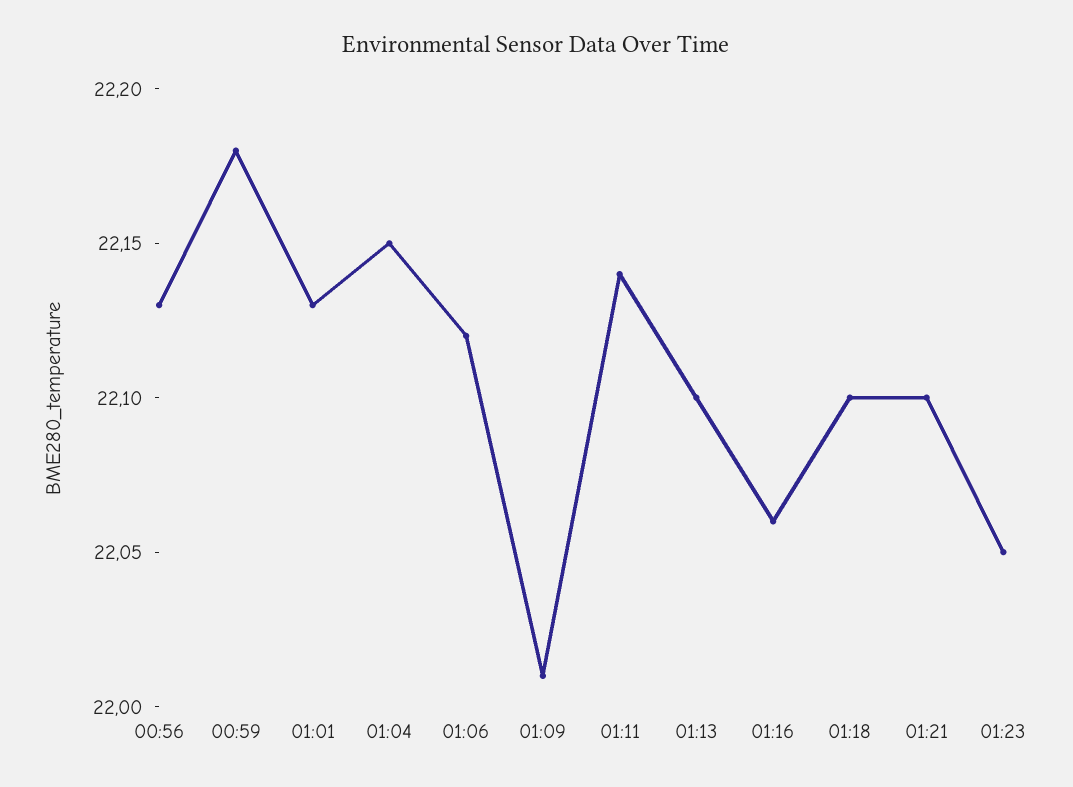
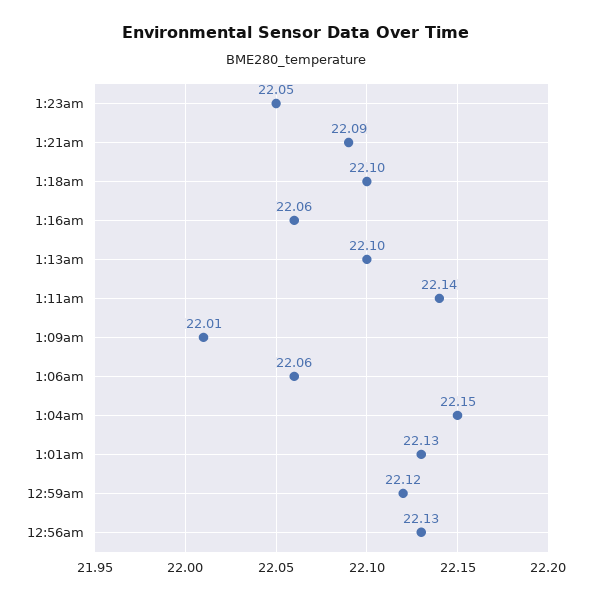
00:59: 22.18 -> 22.12
01:06: 22.12 -> 22.06
01:21: 22.1 -> 22.09

